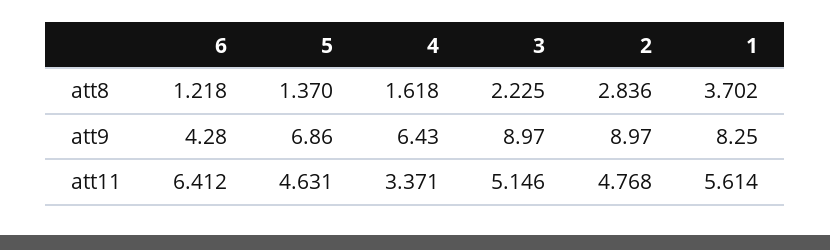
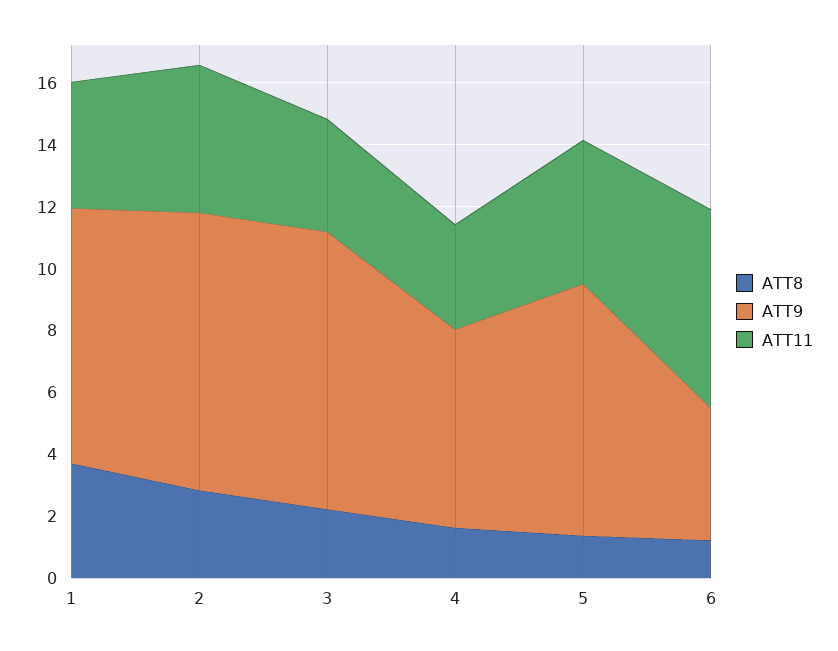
att9, 5: 6.86 -> 8
att11, 3: 5.146 -> 3.5
att11, 1: 5.614 -> 4

